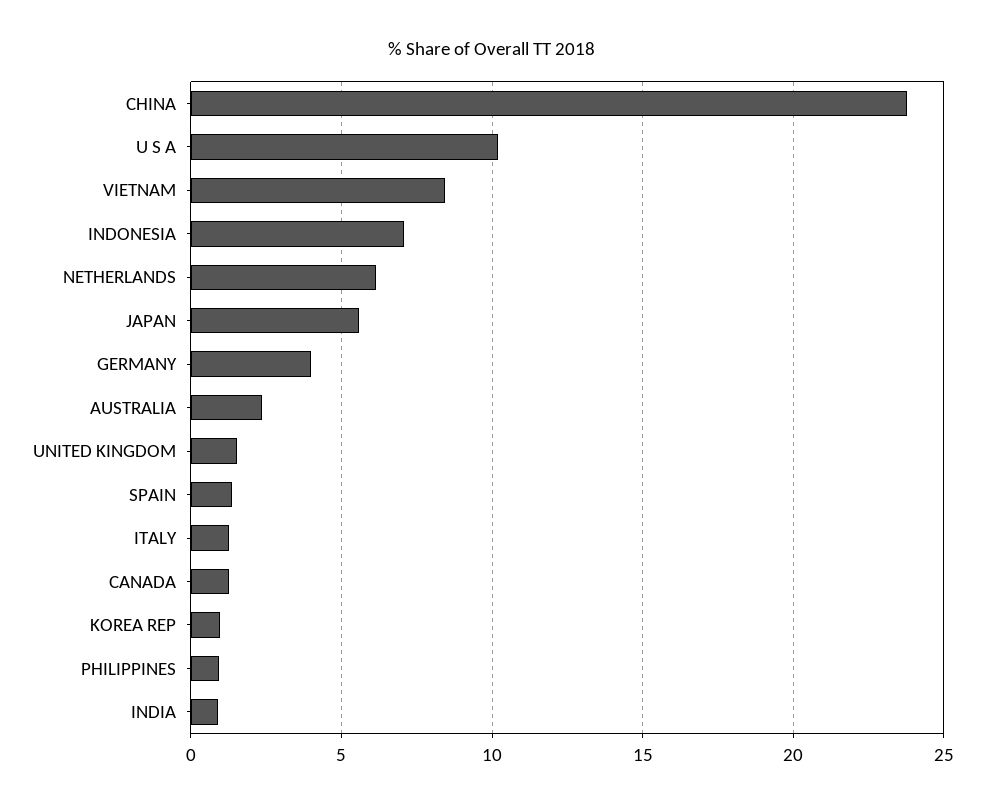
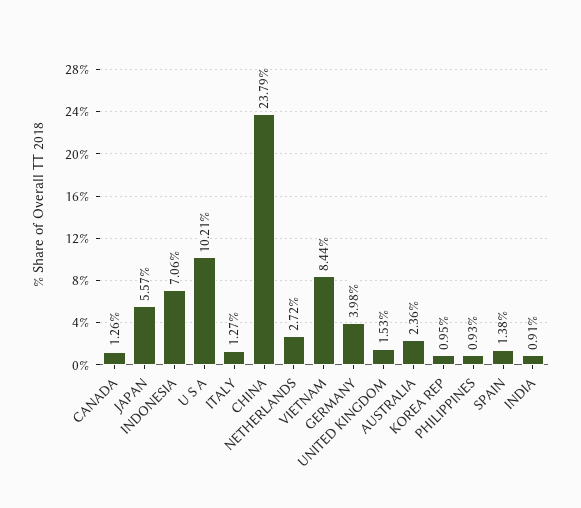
NETHERLANDS: 6 -> 2.72

